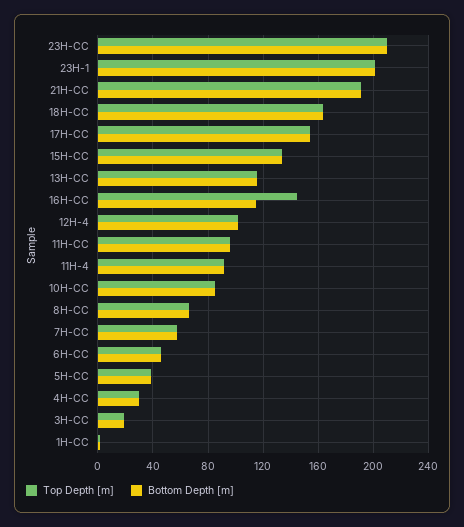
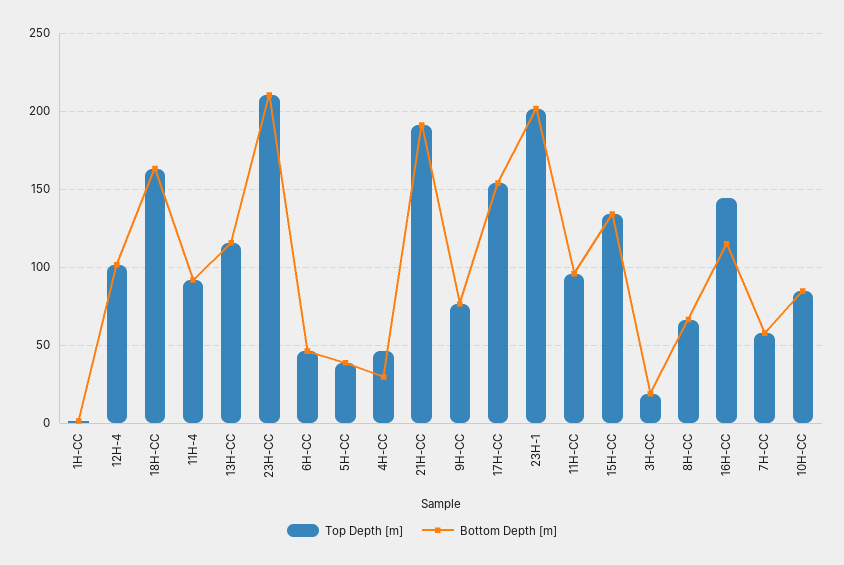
Top Depth [m], 4H-CC: 30 -> 45
Top Depth [m], 9H-CC: none -> 75
Bottom Depth [m], 9H-CC: none -> 75

